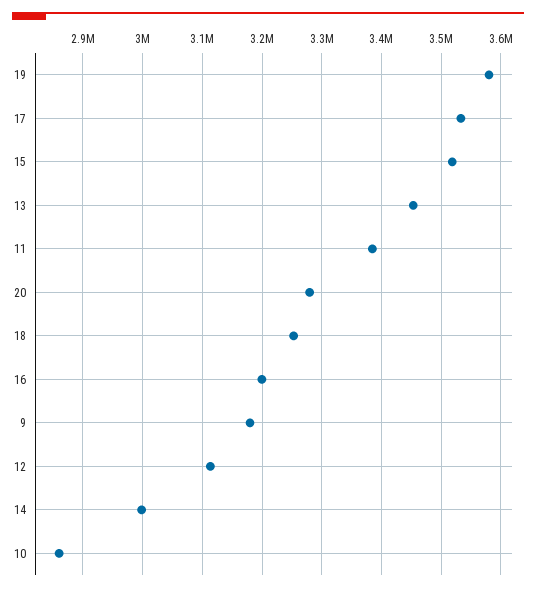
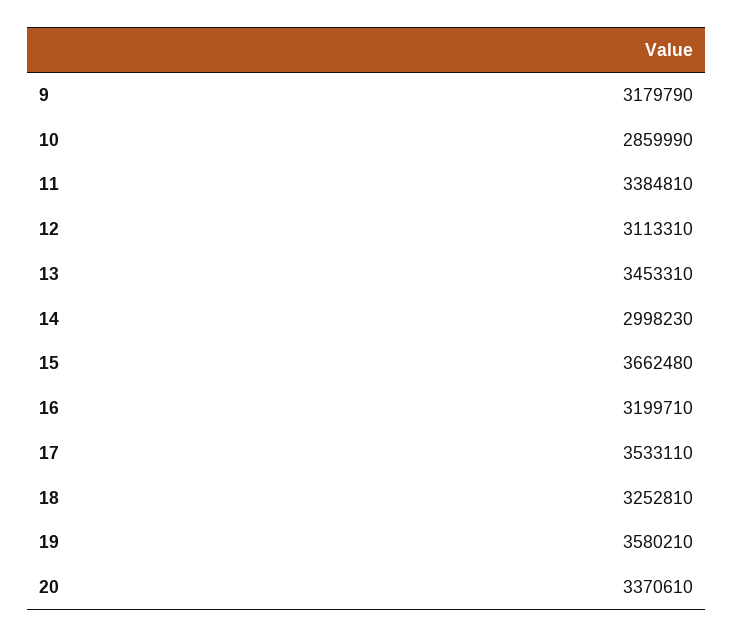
15: 3520000 -> 3662480
20: 3280000 -> 3370610

